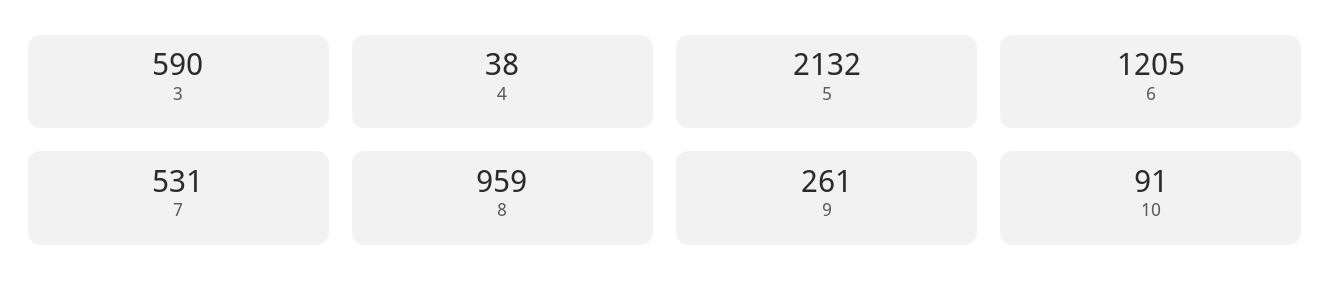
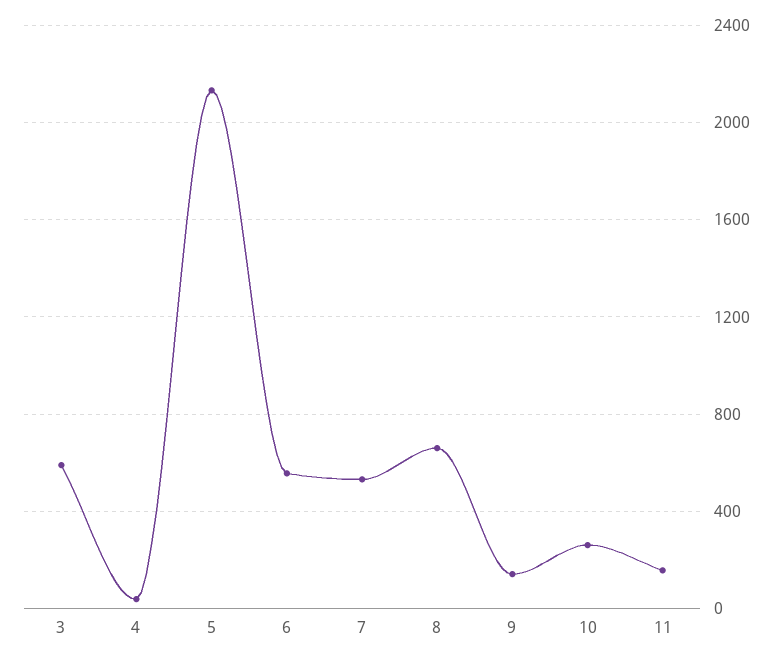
6: 1205 -> 550
8: 959 -> 650
9: 261 -> 150
10: 91 -> 250
11: none -> 150

